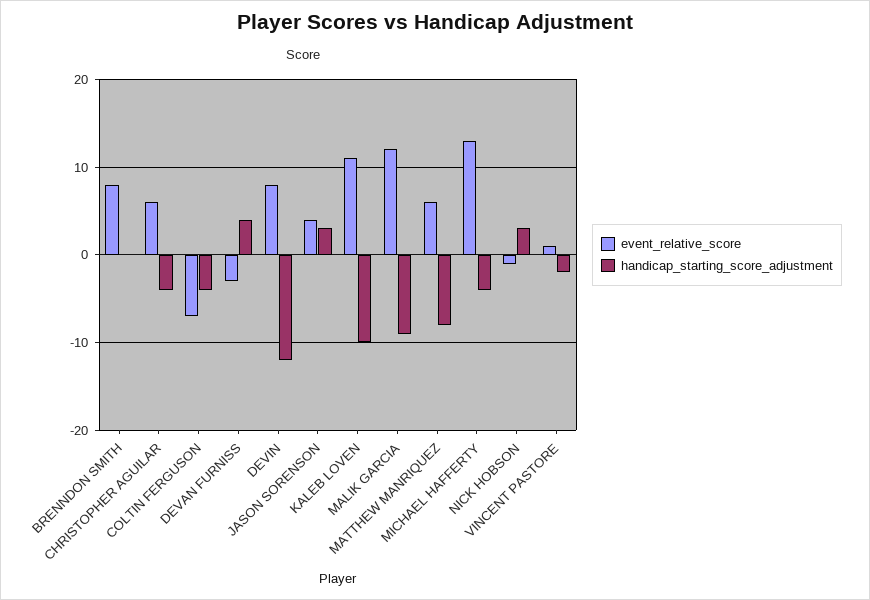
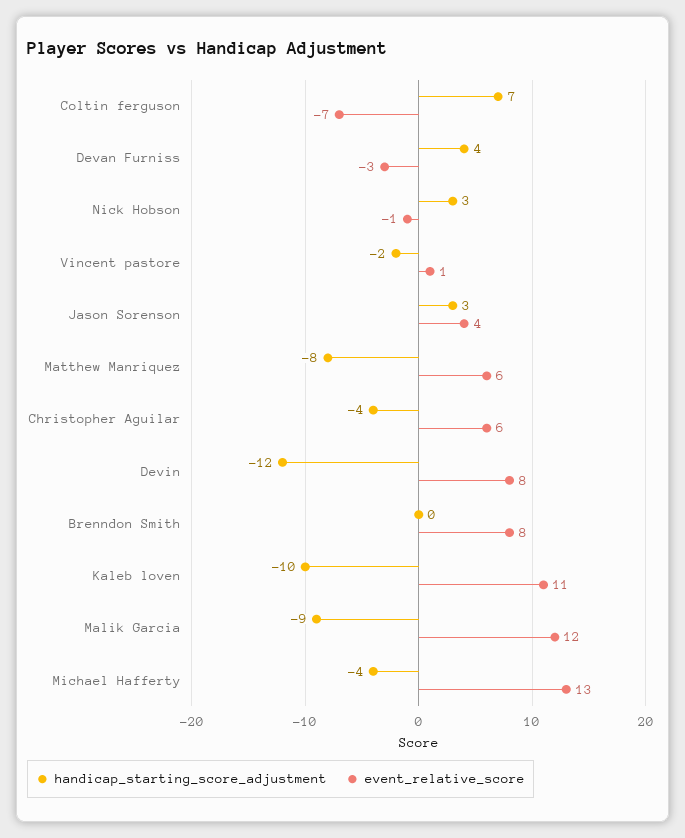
handicap_starting_score_adjustment, COLTIN FERGUSON: -4 -> 7

